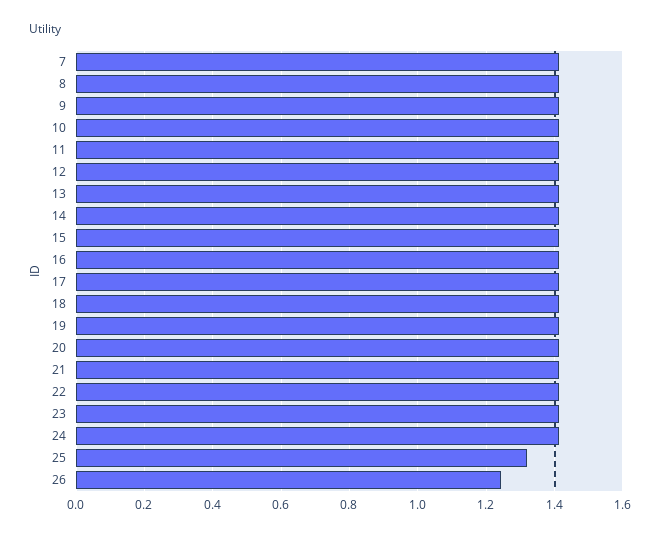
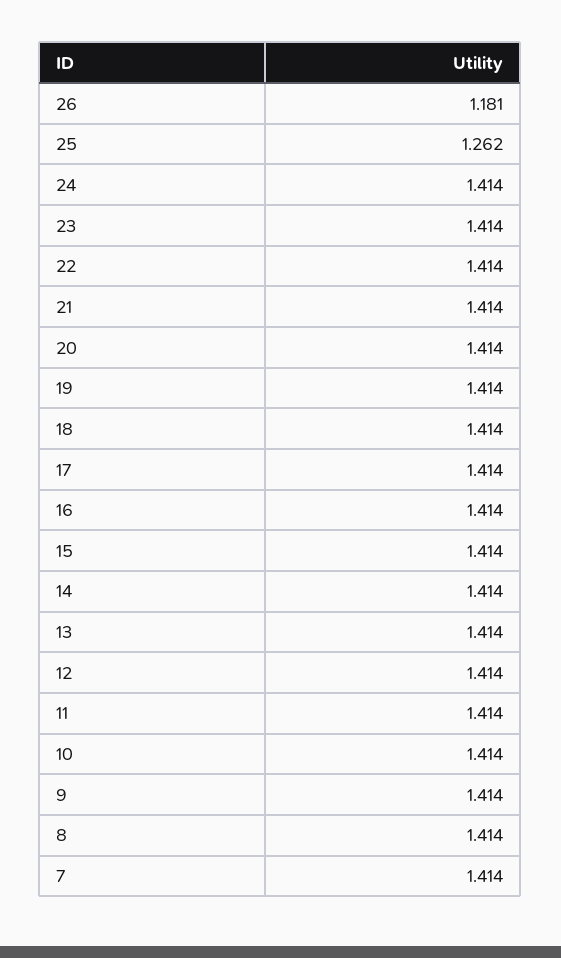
25: 1.32 -> 1.262
26: 1.24 -> 1.181

